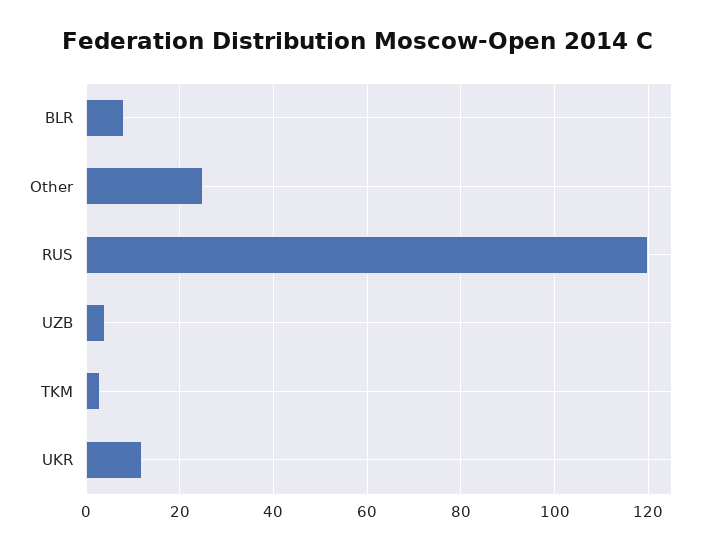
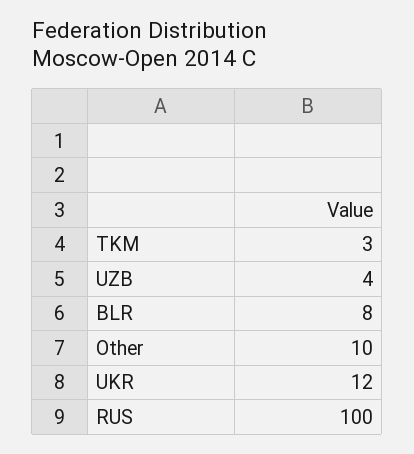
Other: 25 -> 10
RUS: 120 -> 100

